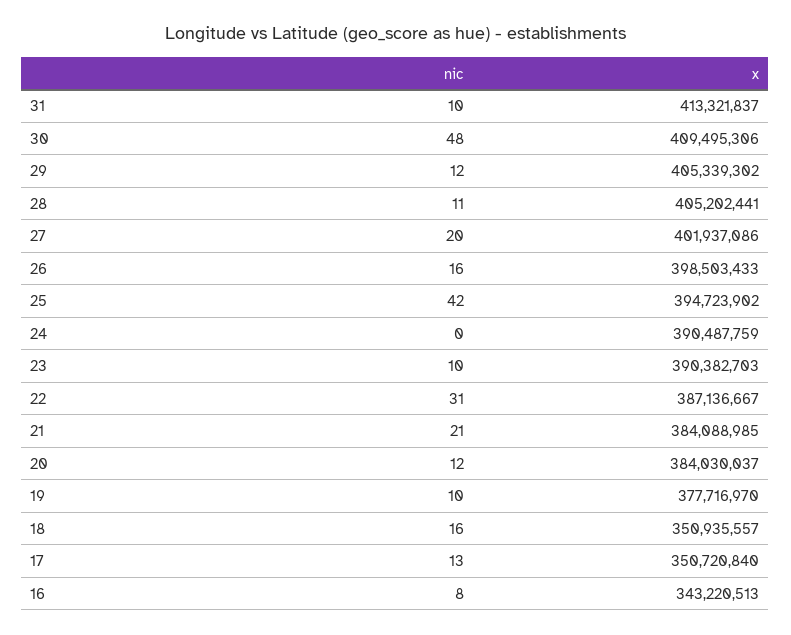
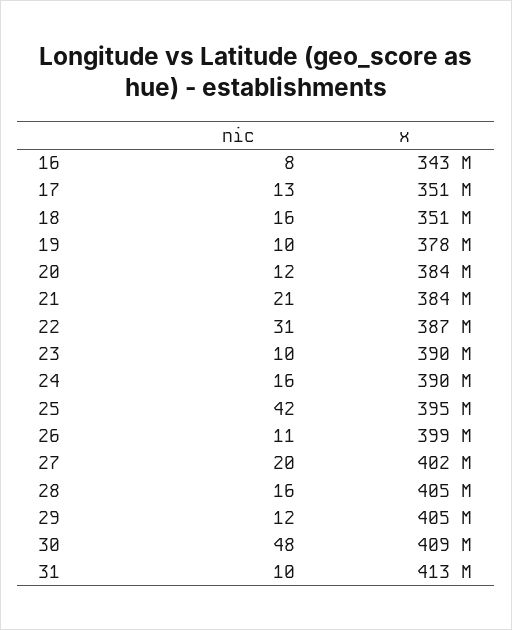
nic, 28: 11 -> 16
nic, 26: 16 -> 11
nic, 24: 0 -> 16

